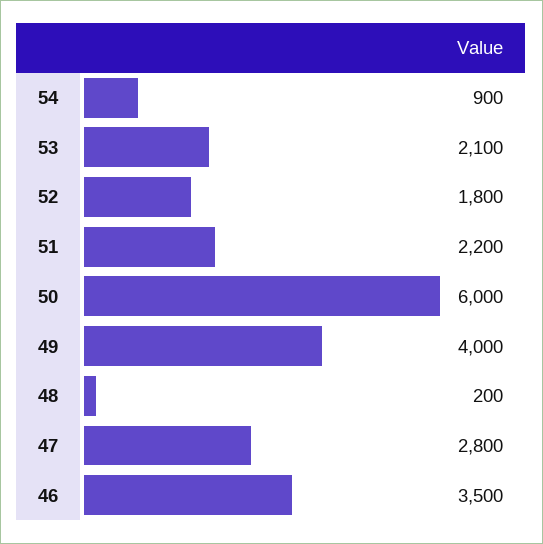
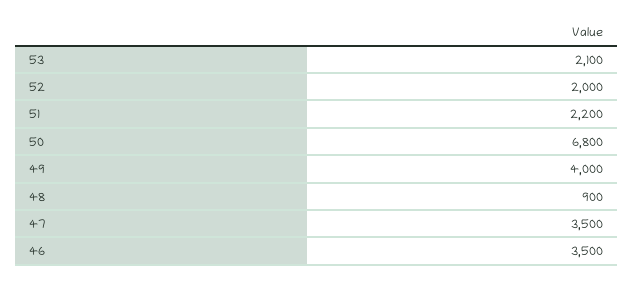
54: 900 -> none
52: 1800 -> 2000
50: 6000 -> 6800
48: 200 -> 900
47: 2800 -> 3500

